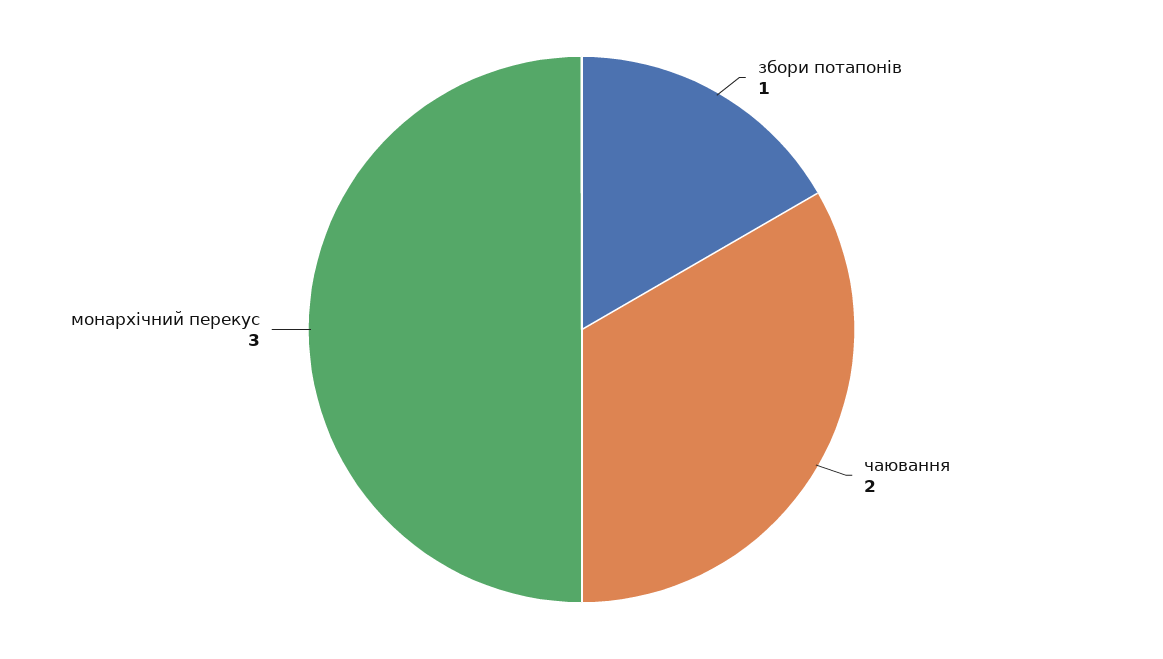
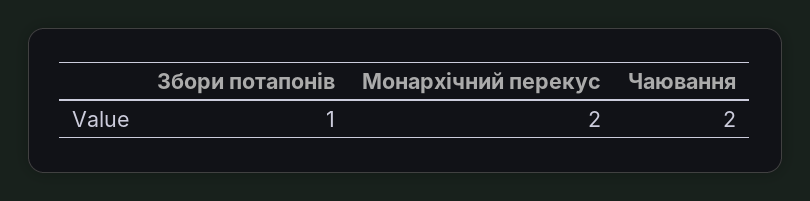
монархічний перекус: 3 -> 2

